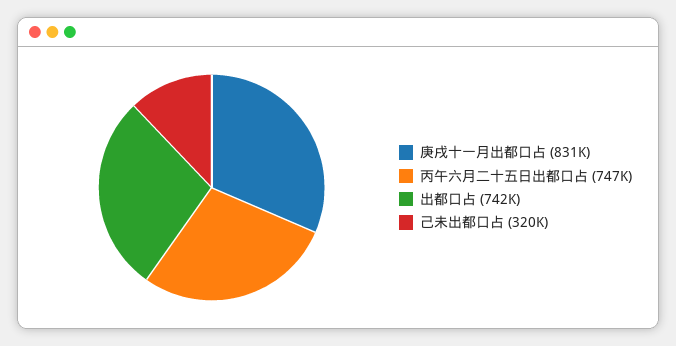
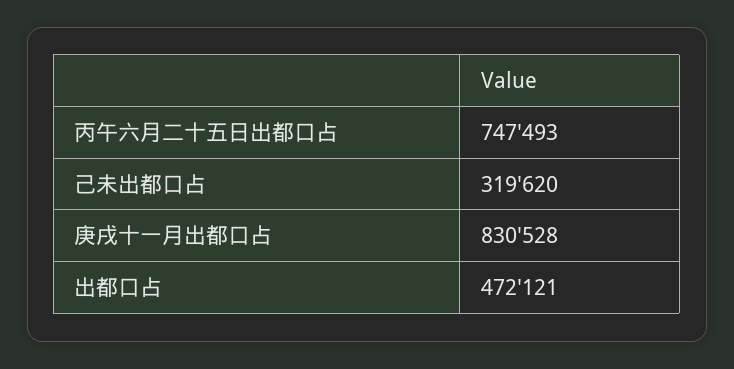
出都口占: 742000 -> 472121

